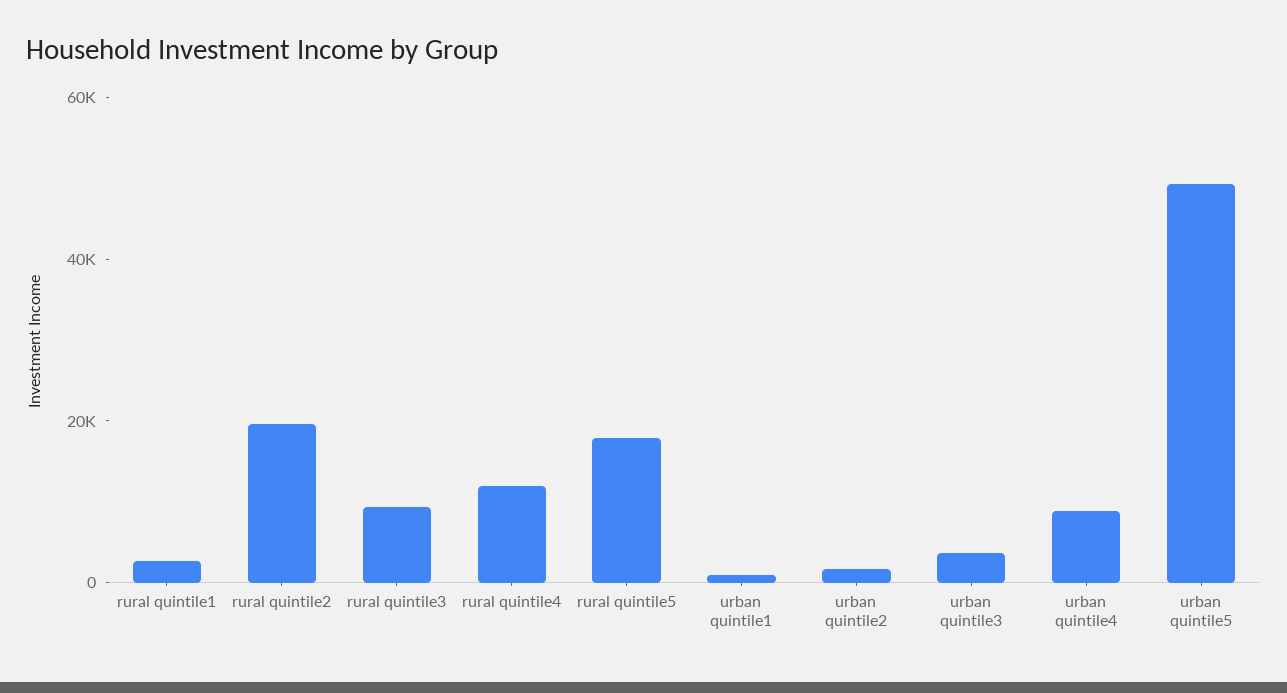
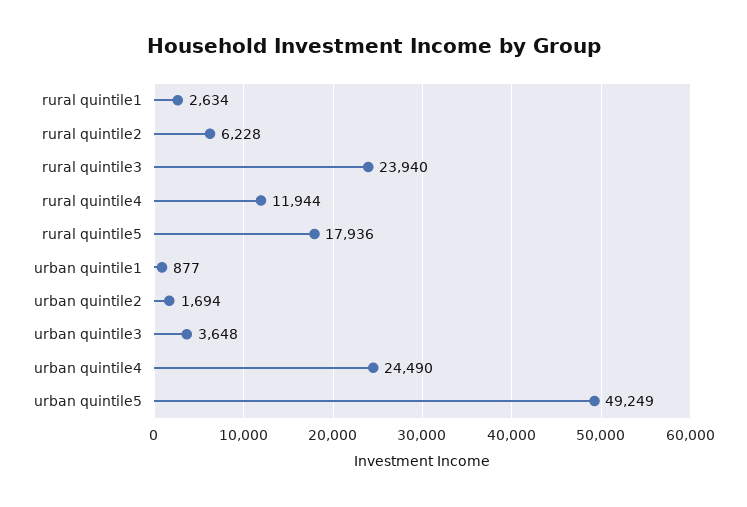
rural quintile2: 20000 -> 6228
rural quintile3: 10000 -> 23940
urban quintile4: 10000 -> 24490

